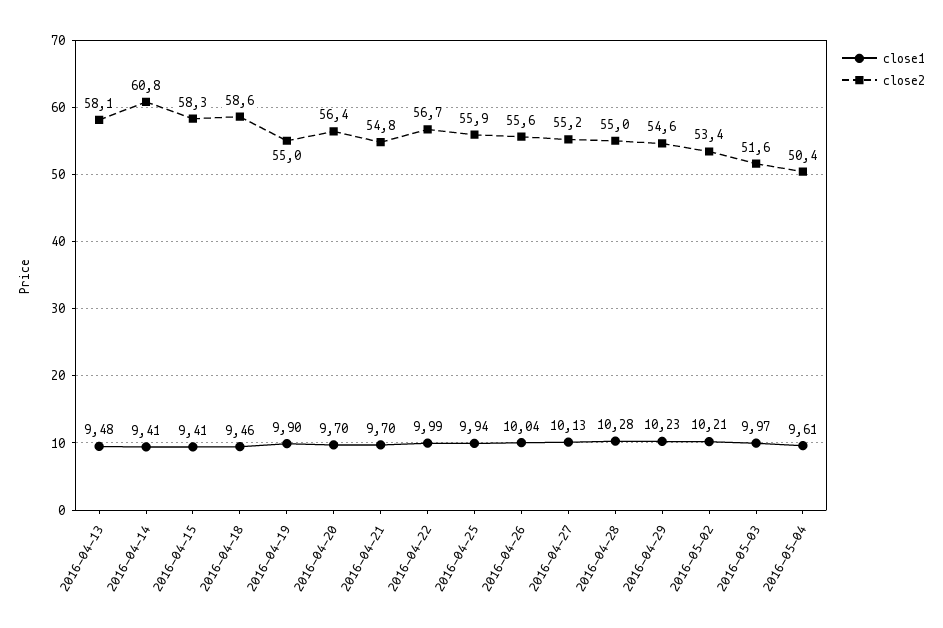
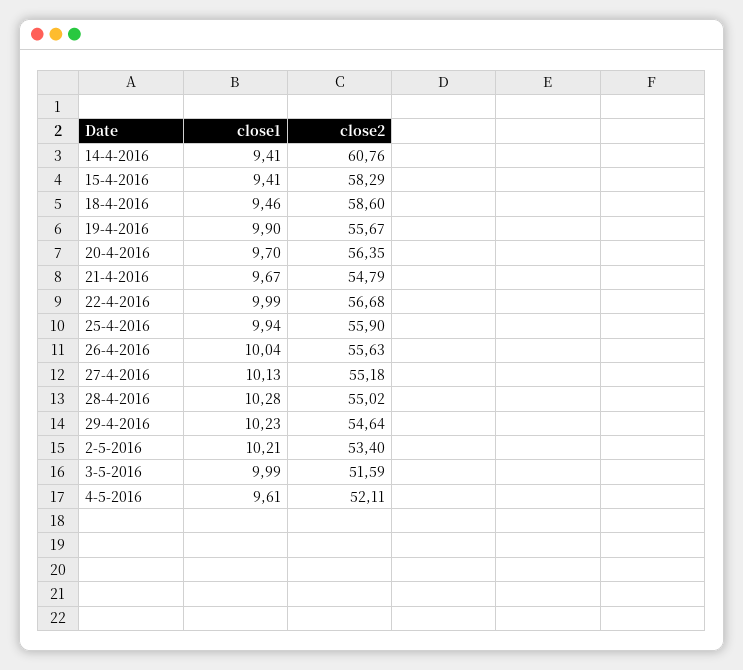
close1, 2016-04-13: 9.48 -> none
close2, 2016-04-13: 58.1 -> none
close2, 2016-04-19: 55 -> 55.67
close1, 2016-04-21: 9.7 -> 9.67
close1, 2016-05-03: 9.97 -> 9.99
close2, 2016-05-04: 50.4 -> 52.11

